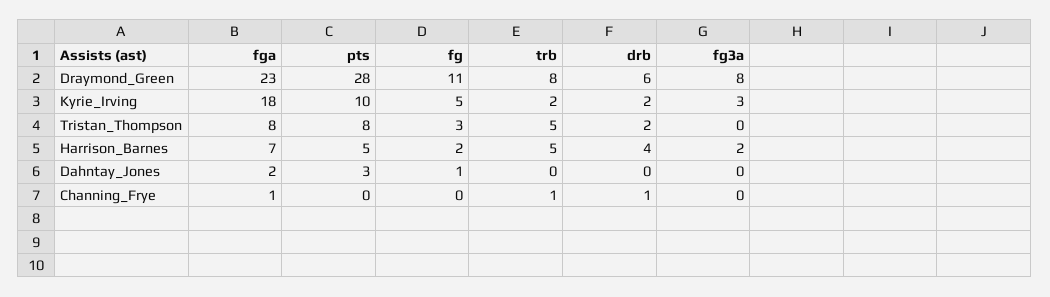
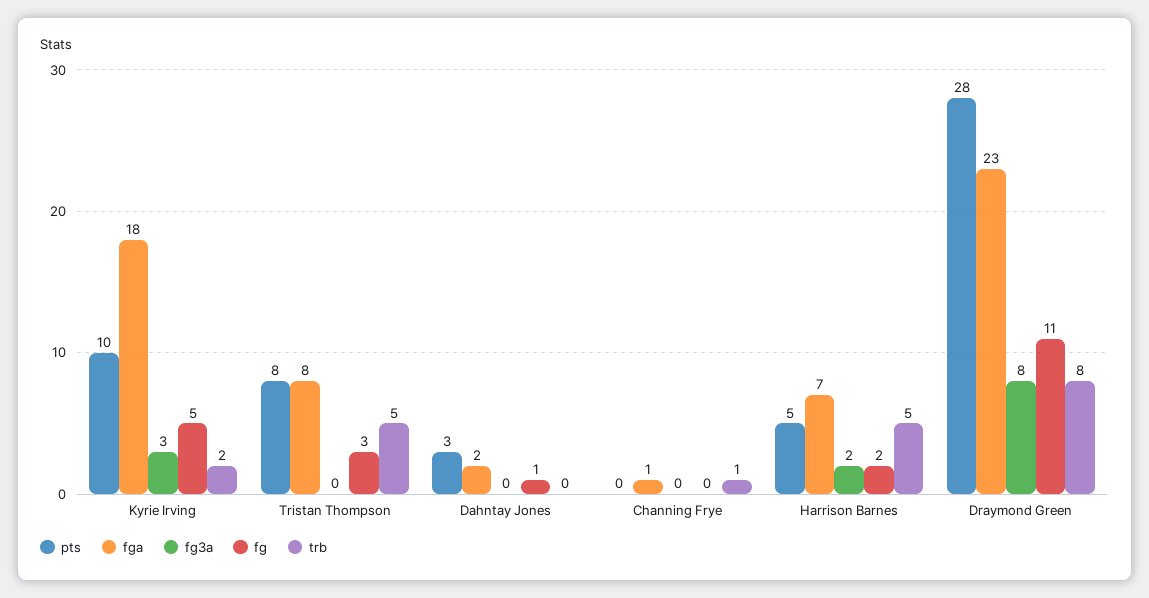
drb, Draymond_Green: 6 -> none
drb, Kyrie_Irving: 2 -> none
drb, Tristan_Thompson: 2 -> none
drb, Harrison_Barnes: 4 -> none
drb, Dahntay_Jones: 0 -> none
drb, Channing_Frye: 1 -> none

